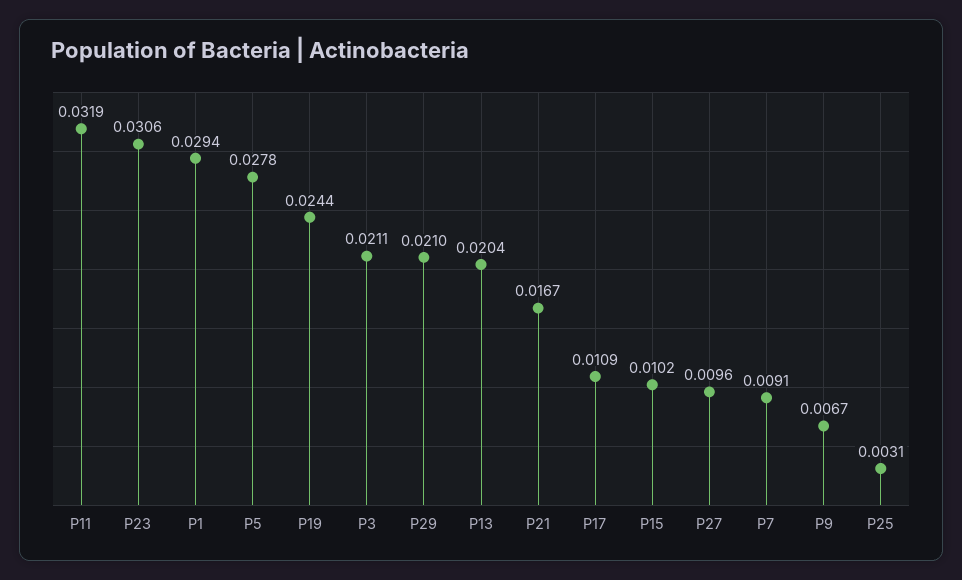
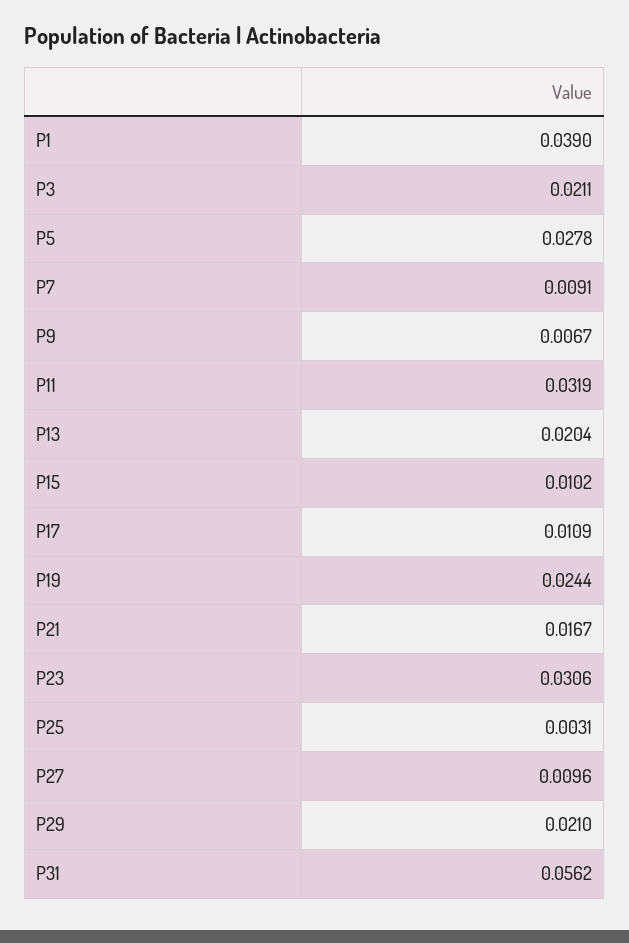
P1: 0.0294 -> 0.039
P31: none -> 0.0562

